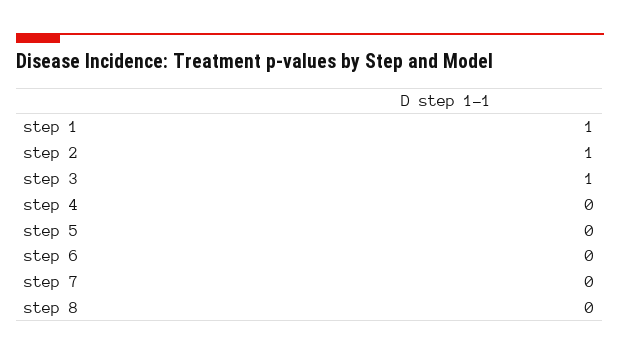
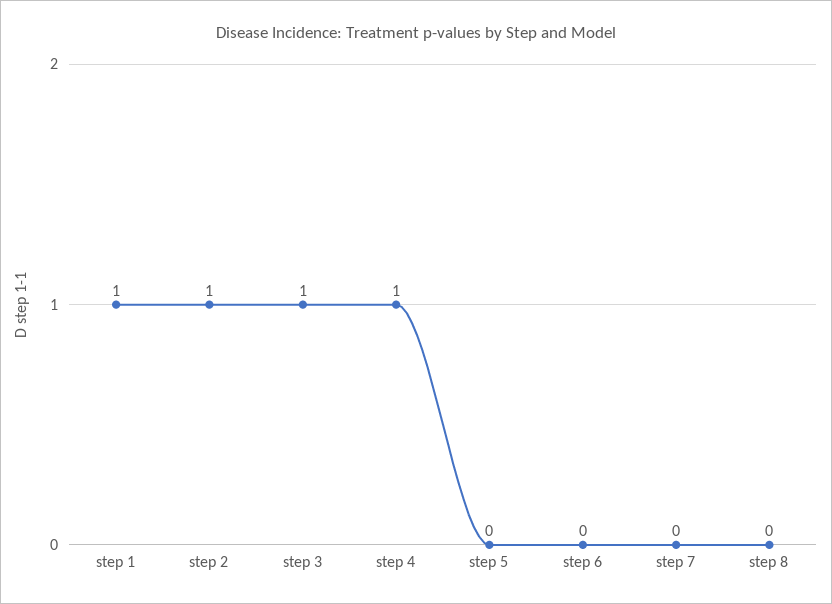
step 4: 0 -> 1

